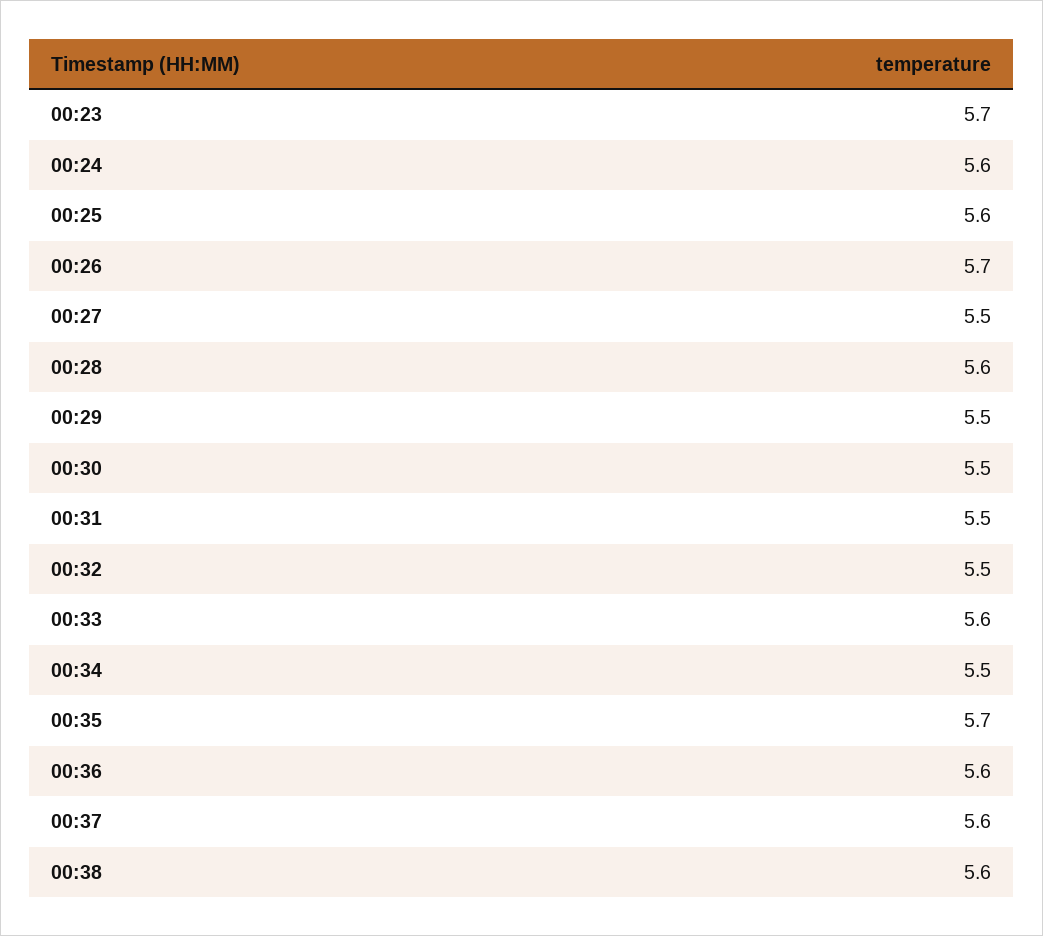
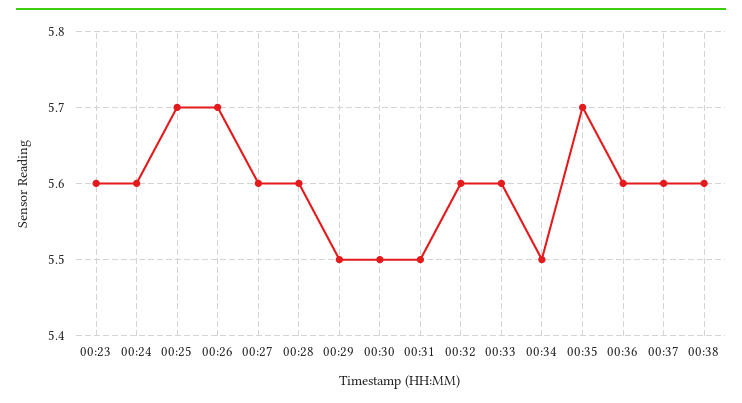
00:23: 5.7 -> 5.6
00:25: 5.6 -> 5.7
00:27: 5.5 -> 5.6
00:32: 5.5 -> 5.6

